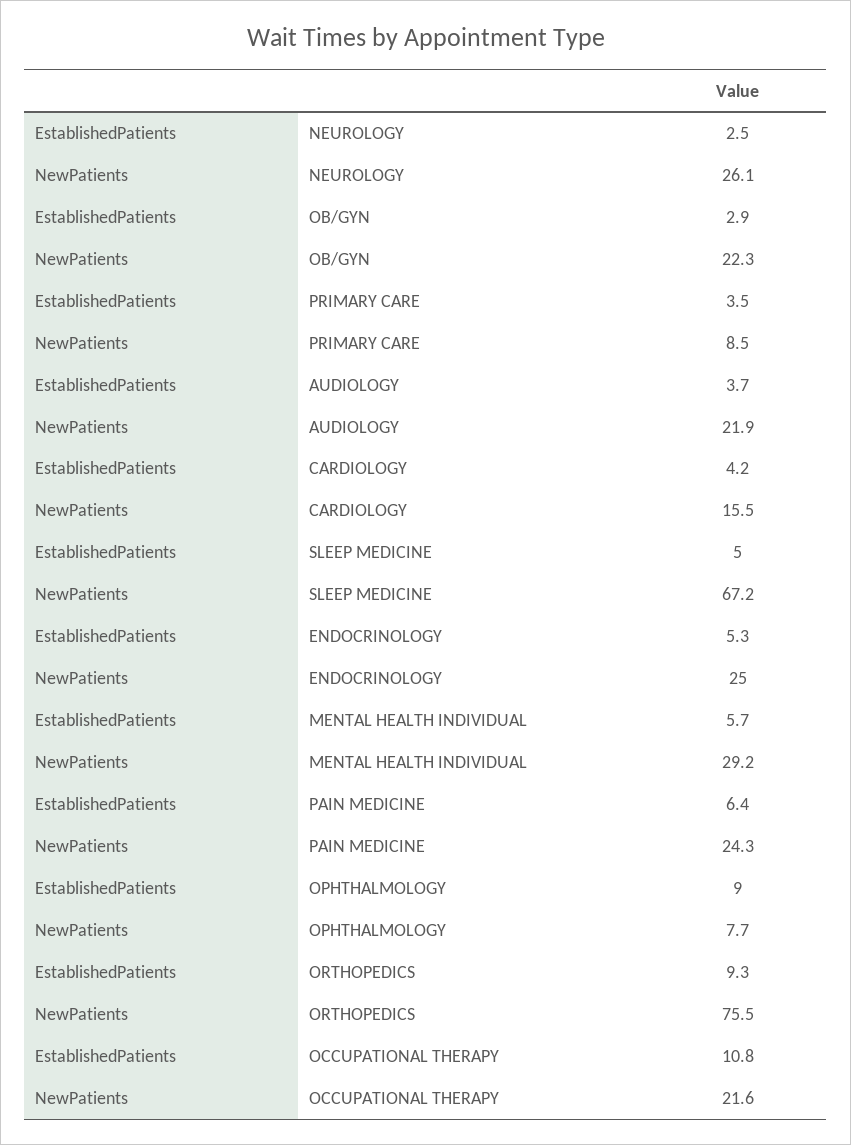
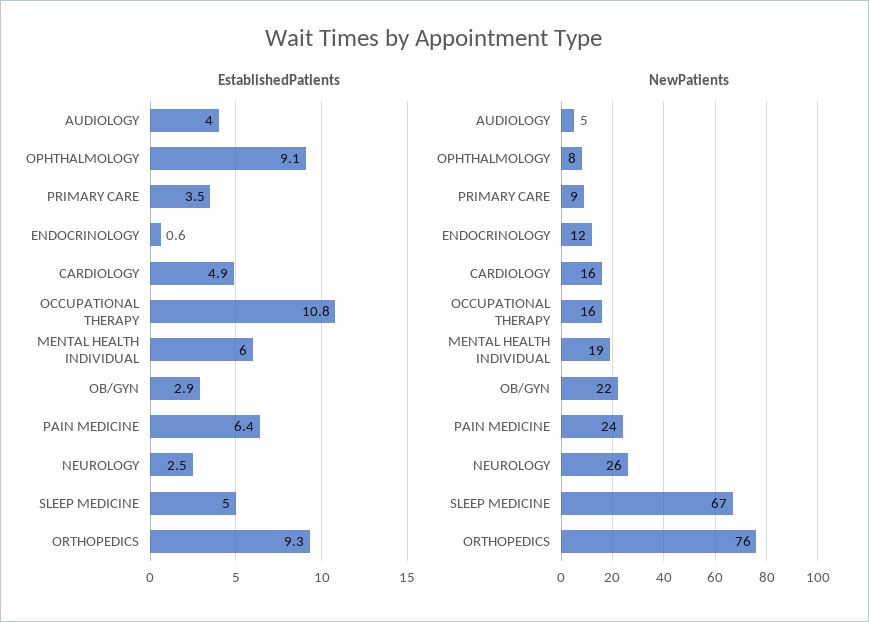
EstablishedPatients, AUDIOLOGY: 3.7 -> 4
NewPatients, AUDIOLOGY: 21.9 -> 5
EstablishedPatients, CARDIOLOGY: 4.2 -> 4.9
EstablishedPatients, ENDOCRINOLOGY: 5.3 -> 0.6
NewPatients, ENDOCRINOLOGY: 25 -> 12
EstablishedPatients, MENTAL HEALTH INDIVIDUAL: 5.7 -> 6
NewPatients, MENTAL HEALTH INDIVIDUAL: 29.2 -> 19
EstablishedPatients, OPHTHALMOLOGY: 9 -> 9.1
NewPatients, OCCUPATIONAL THERAPY: 21.6 -> 16

